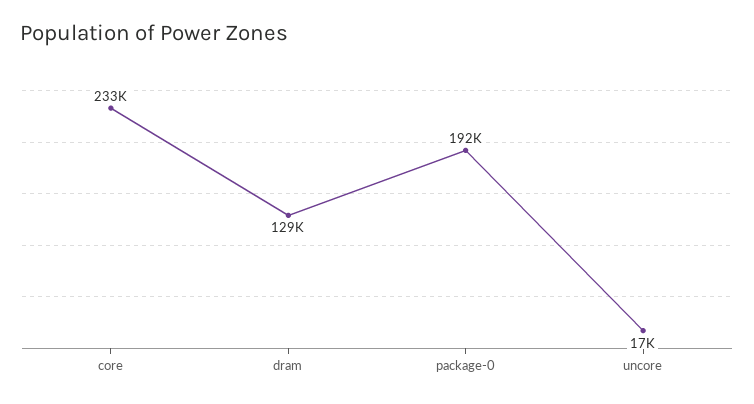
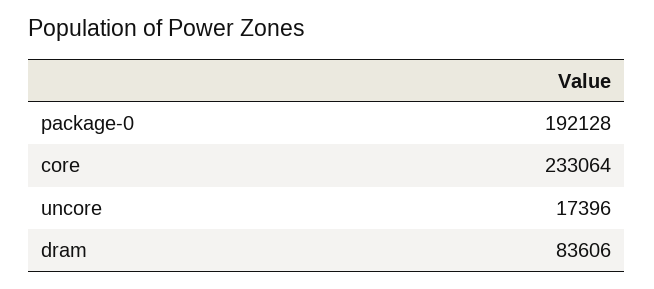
dram: 129000 -> 83606

